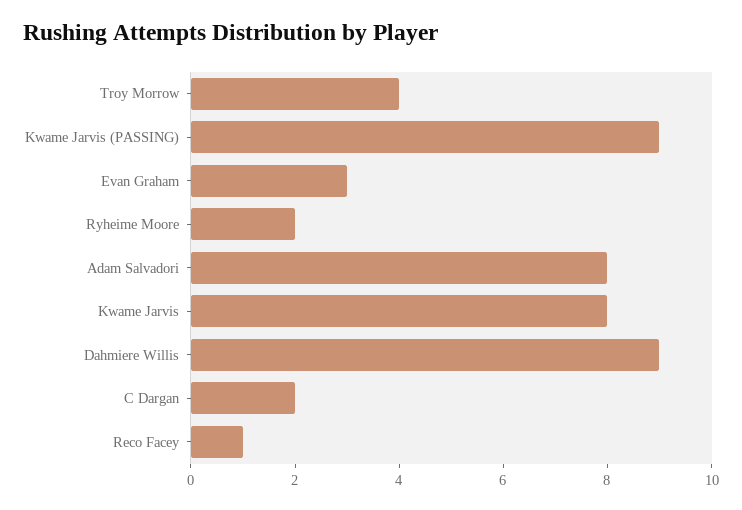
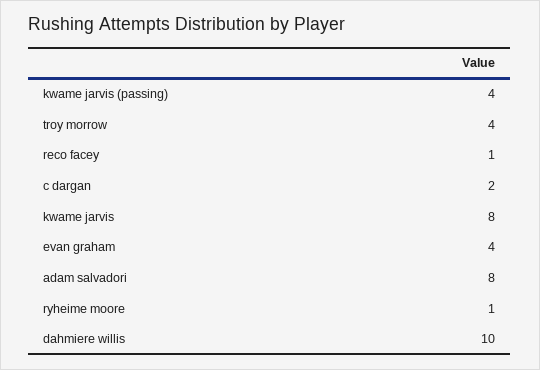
Kwame Jarvis (PASSING): 9 -> 4
Evan Graham: 3 -> 4
Ryheime Moore: 2 -> 1
Dahmiere Willis: 9 -> 10

